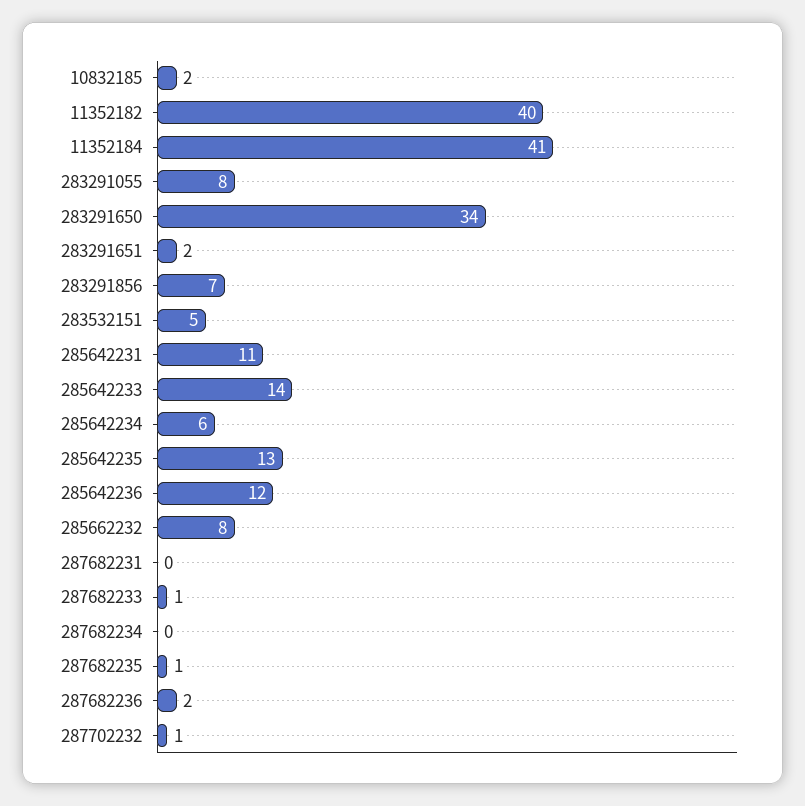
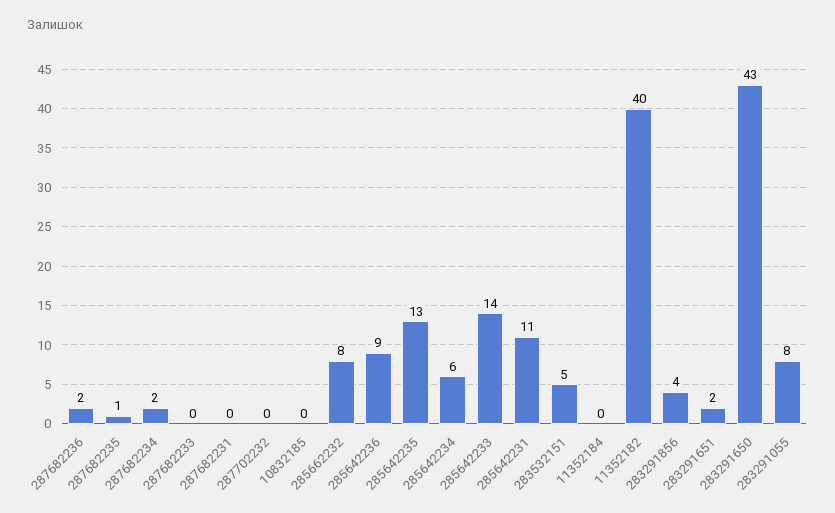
10832185: 2 -> 0
11352184: 41 -> 0
283291650: 34 -> 43
283291856: 7 -> 4
285642236: 12 -> 9
287682233: 1 -> 0
287682234: 0 -> 2
287702232: 1 -> 0

